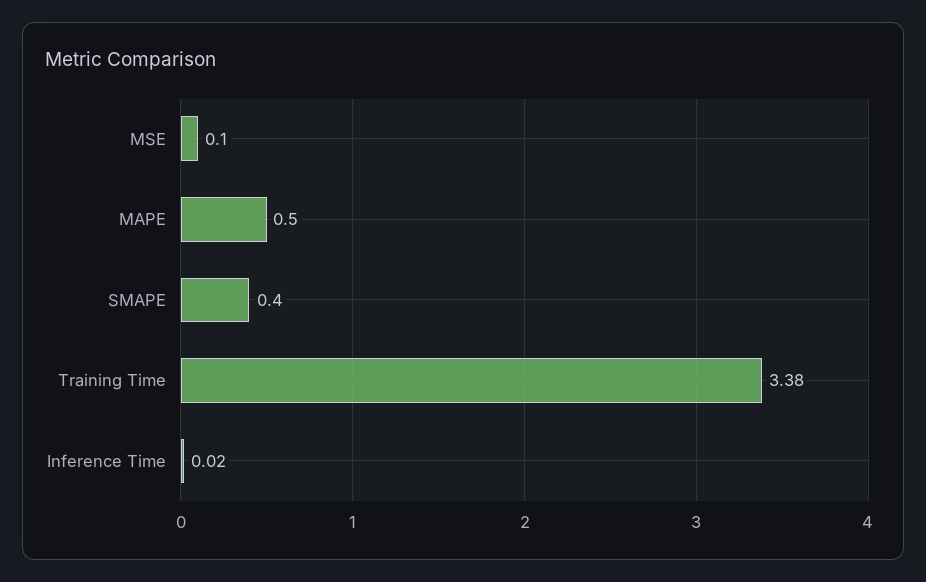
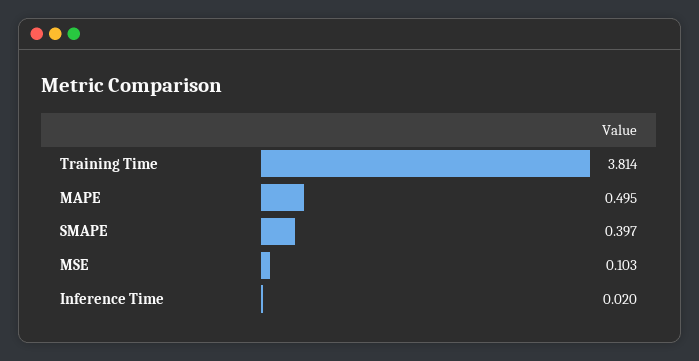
Training Time: 3.38 -> 3.814

